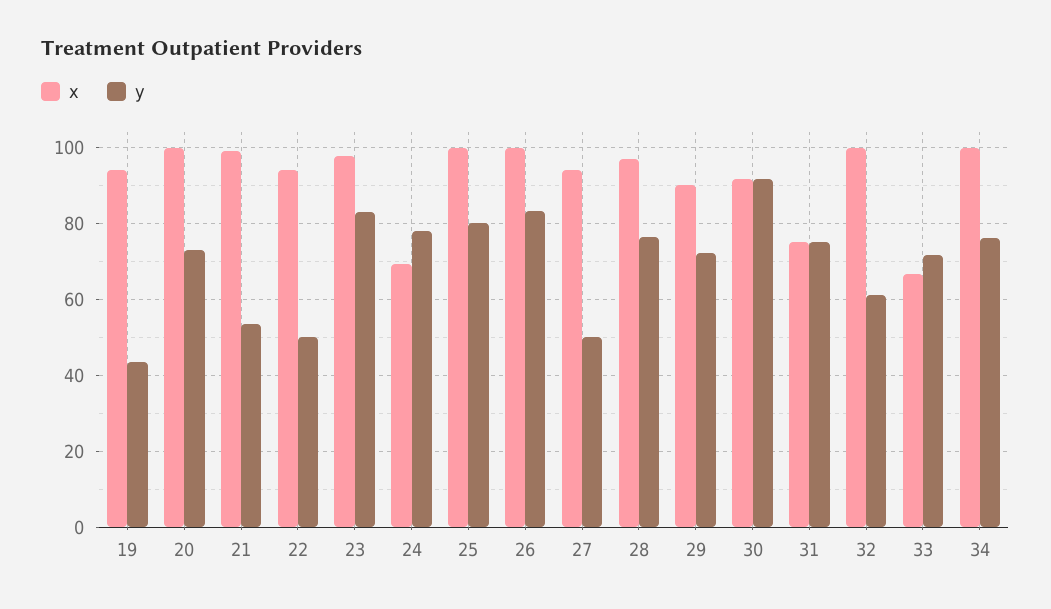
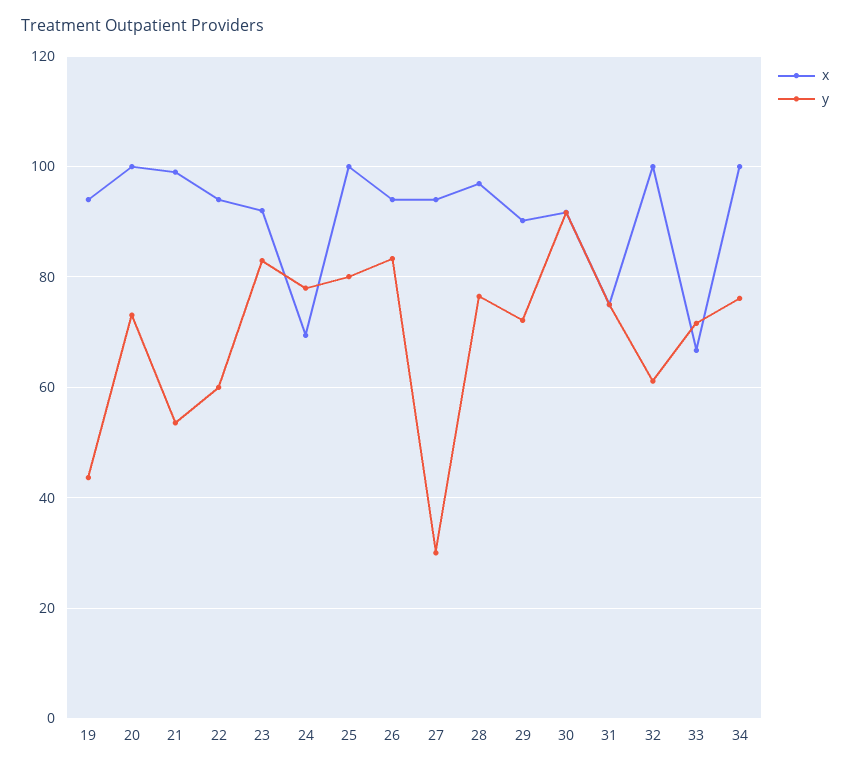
y, 22: 50 -> 60
x, 23: 98 -> 92
x, 26: 100 -> 94
y, 27: 50 -> 30

